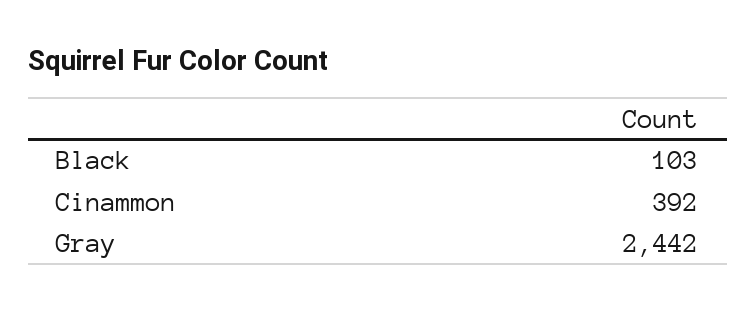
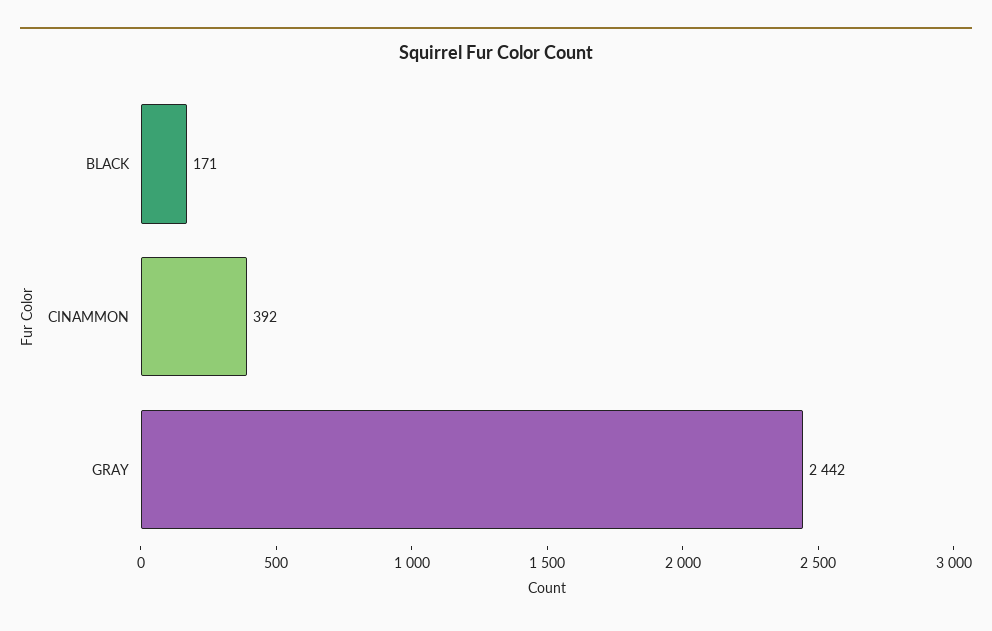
Black: 103 -> 171

